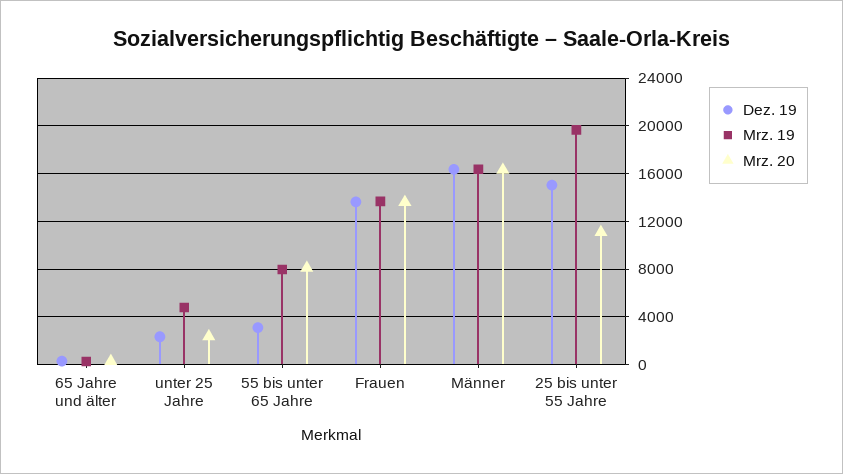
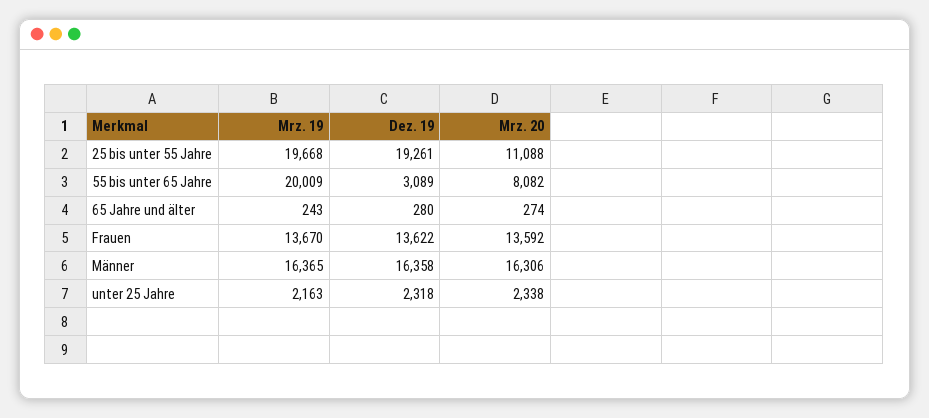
Mrz. 19, unter 25 Jahre: 5000 -> 2163
Mrz. 19, 55 bis unter 65 Jahre: 8000 -> 20009
Dez. 19, 25 bis unter 55 Jahre: 15000 -> 19261

